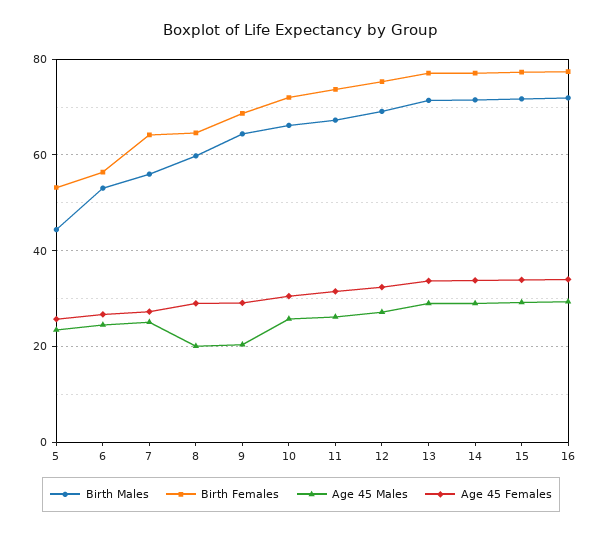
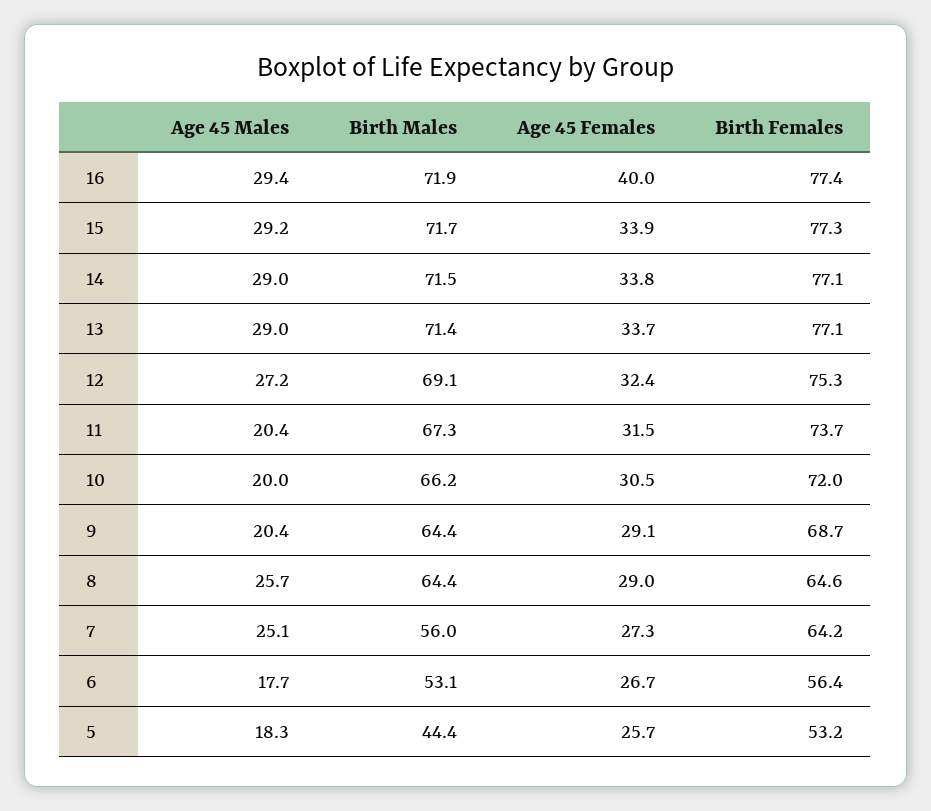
Age 45 Males, 5: 24 -> 18.3
Age 45 Males, 6: 24 -> 17.7
Birth Males, 8: 60 -> 64.4
Age 45 Males, 8: 20 -> 25.7
Age 45 Males, 10: 26 -> 20
Age 45 Males, 11: 26 -> 20.4
Age 45 Females, 16: 34 -> 40

